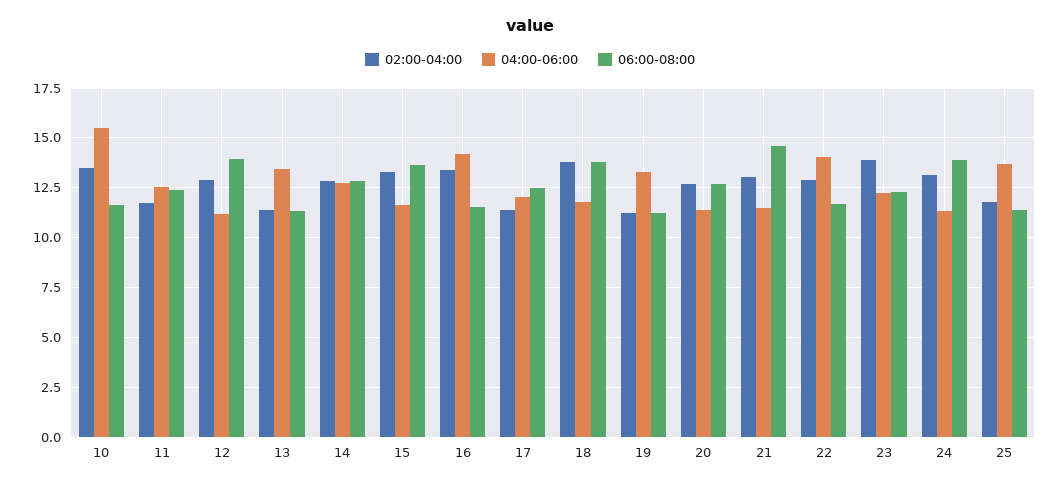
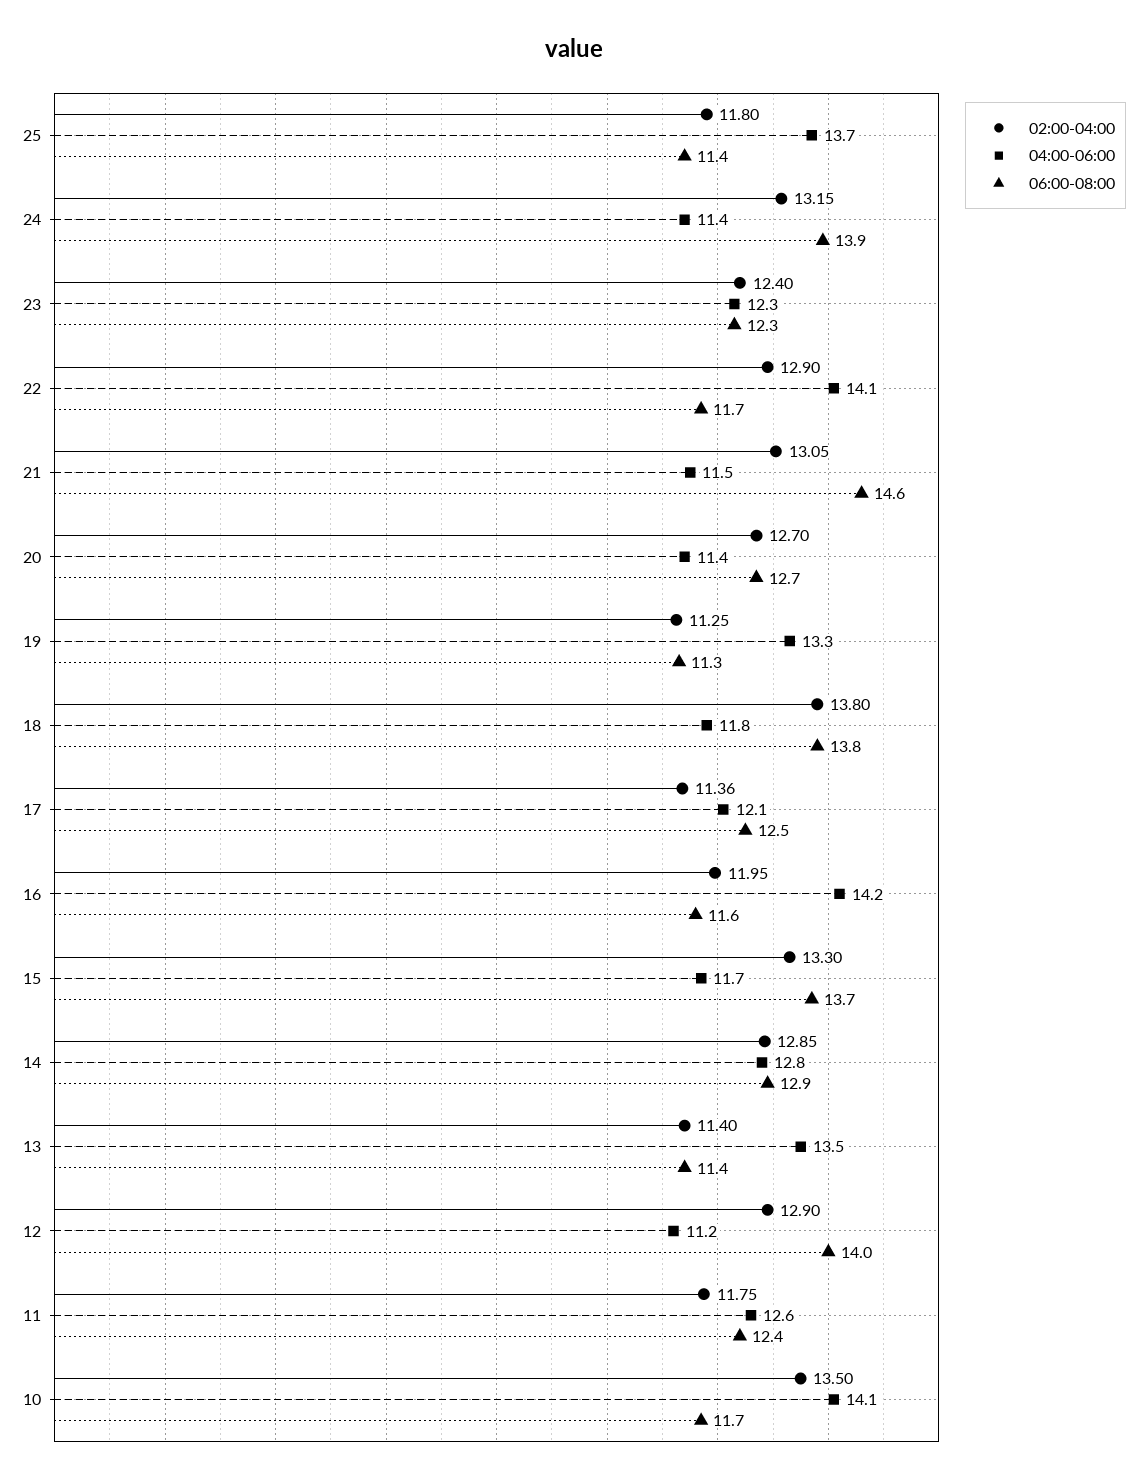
04:00-06:00, 10: 15.5 -> 14.1
02:00-04:00, 16: 13.5 -> 11.95
02:00-04:00, 23: 14 -> 12.4

